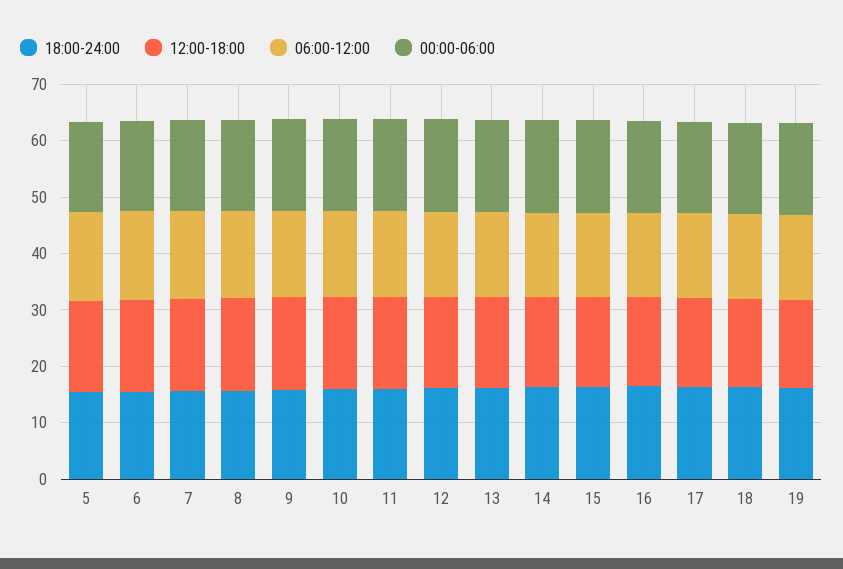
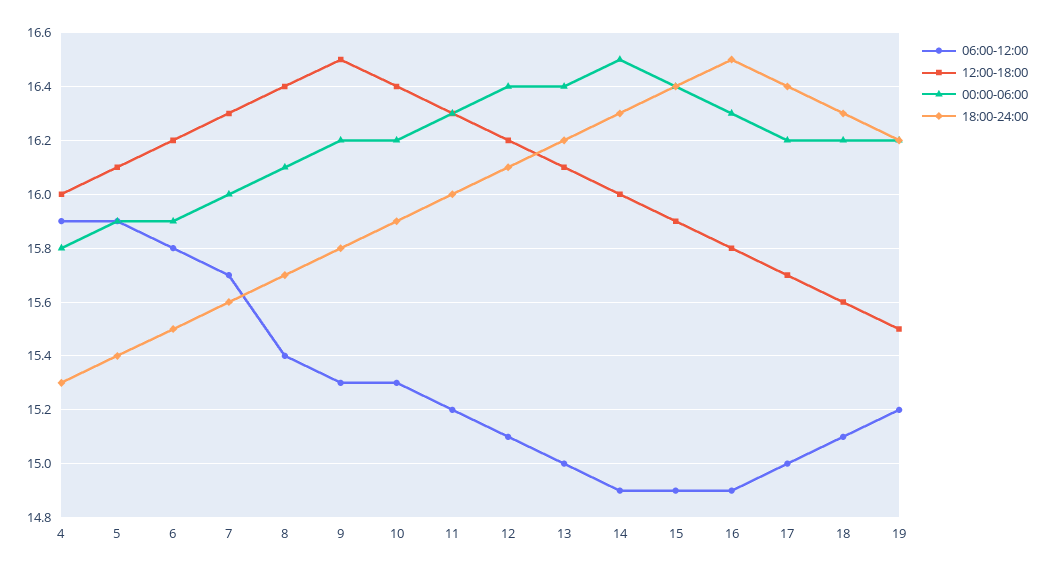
06:00-12:00, 4: none -> 15.9
12:00-18:00, 4: none -> 16
00:00-06:00, 4: none -> 15.8
18:00-24:00, 4: none -> 15.3

